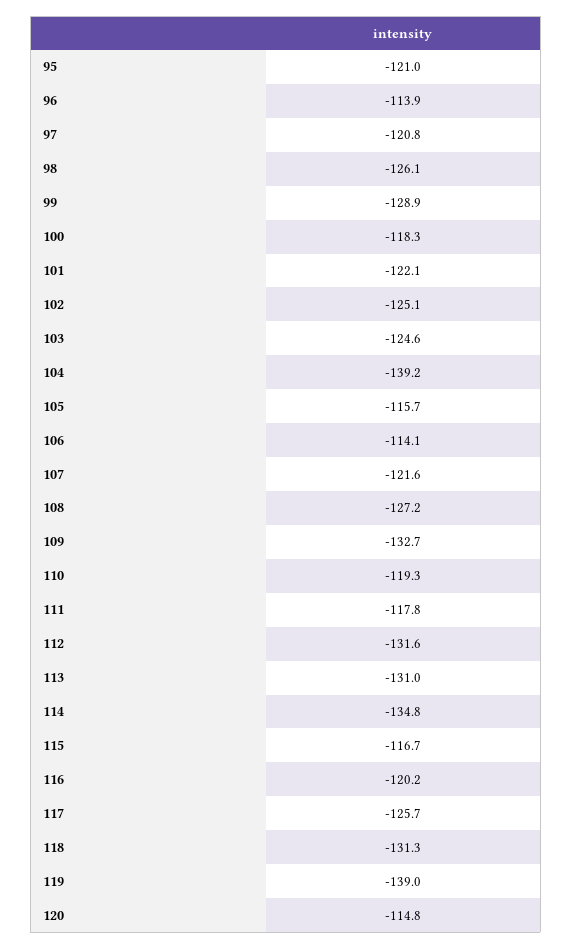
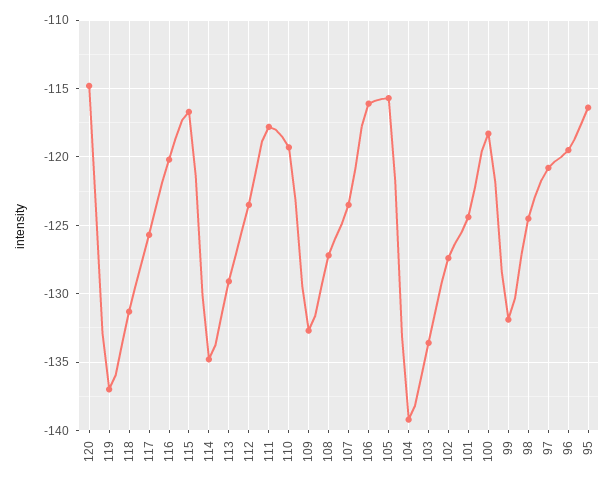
95: -121 -> -116.5
96: -113.9 -> -119.5
98: -126.1 -> -124.5
99: -128.9 -> -132
101: -122.1 -> -124.5
102: -125.1 -> -127.5
103: -124.6 -> -133.5
106: -114.1 -> -116
107: -121.6 -> -123.5
112: -131.6 -> -123.5
113: -131 -> -129
119: -139 -> -137

